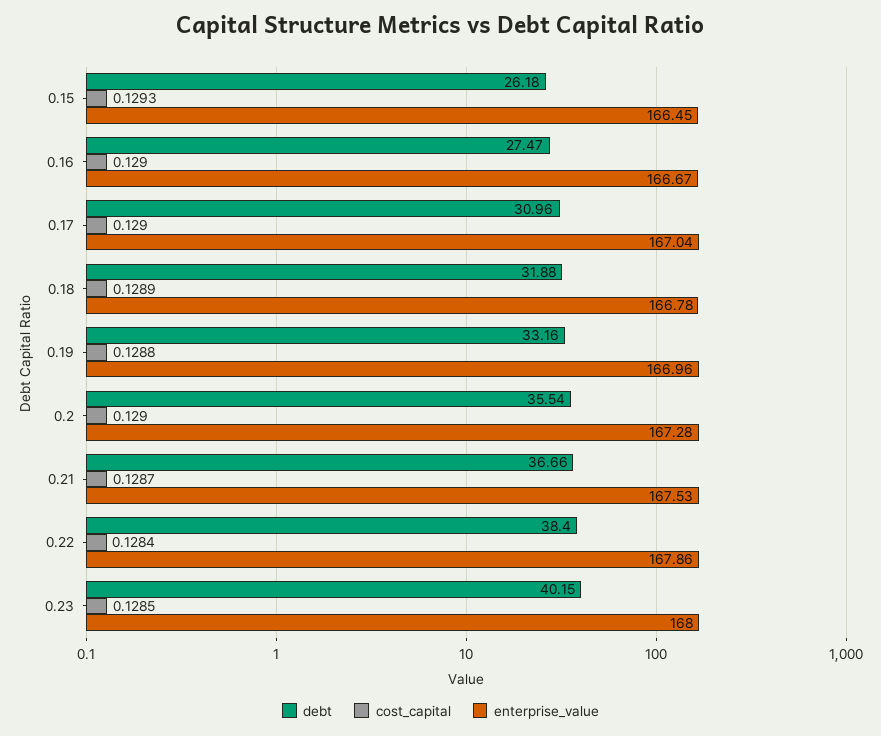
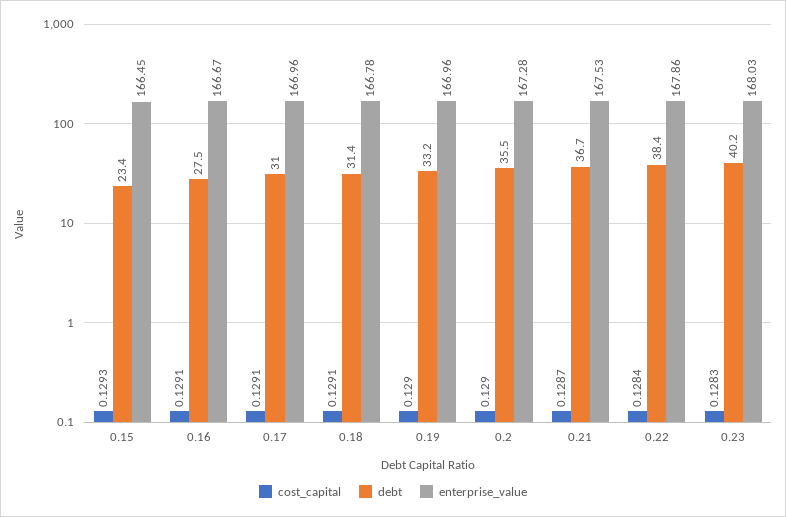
debt, 0.15: 26.18 -> 23.4
cost_capital, 0.16: 0.129 -> 0.1291
cost_capital, 0.17: 0.129 -> 0.1291
enterprise_value, 0.17: 167.04 -> 166.96
debt, 0.18: 31.88 -> 31.4
cost_capital, 0.18: 0.1289 -> 0.1291
cost_capital, 0.19: 0.1288 -> 0.129
cost_capital, 0.23: 0.1285 -> 0.1283
enterprise_value, 0.23: 168 -> 168.03

